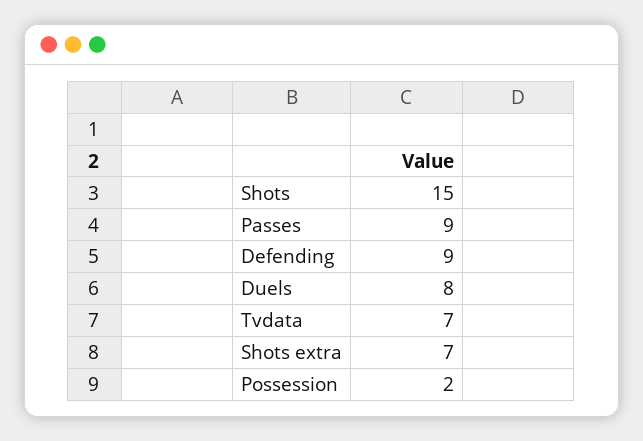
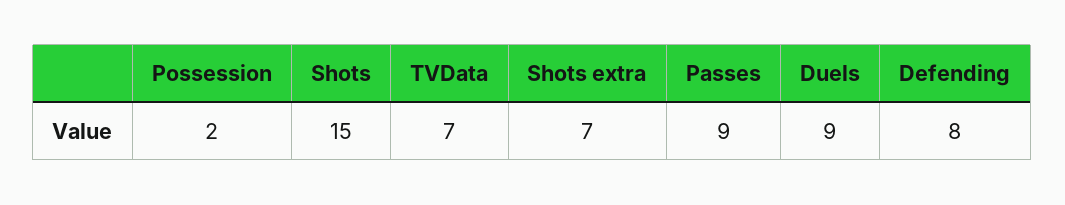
Defending: 9 -> 8
Duels: 8 -> 9

